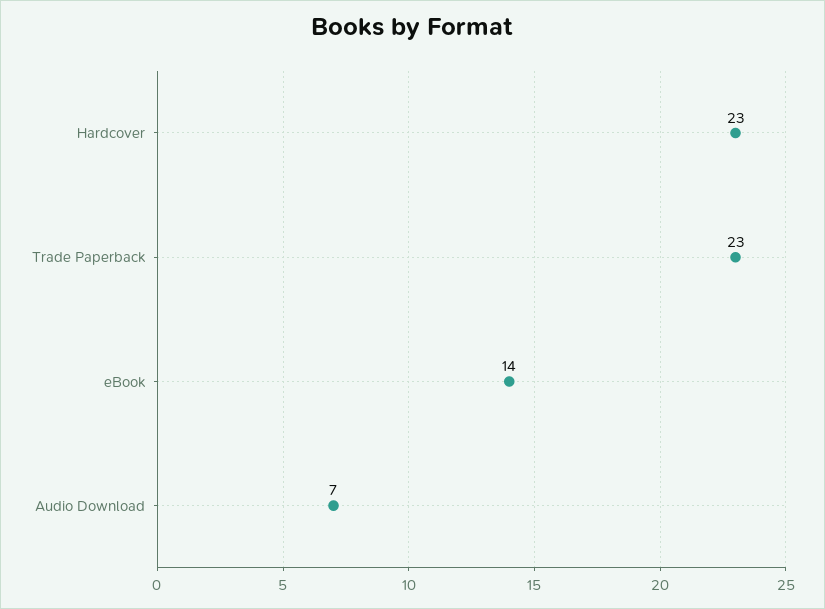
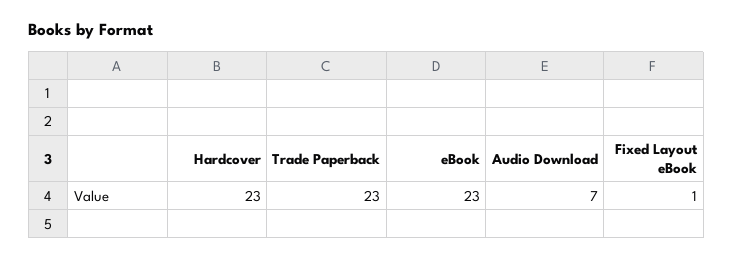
eBook: 14 -> 23
Fixed Layout eBook: none -> 1

